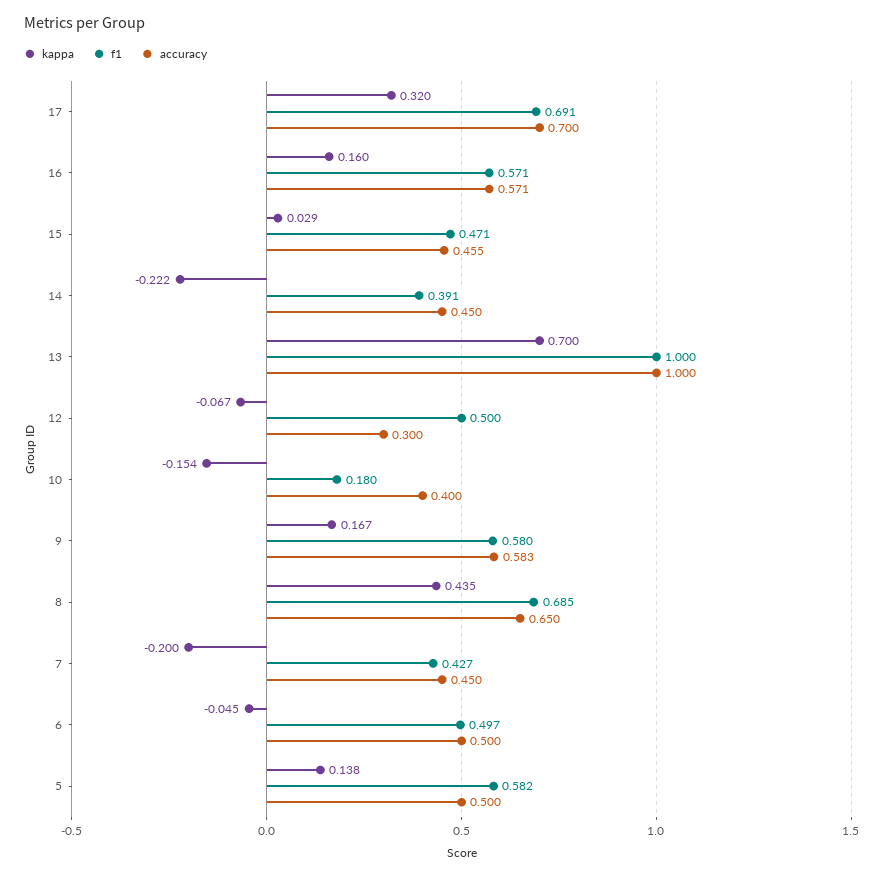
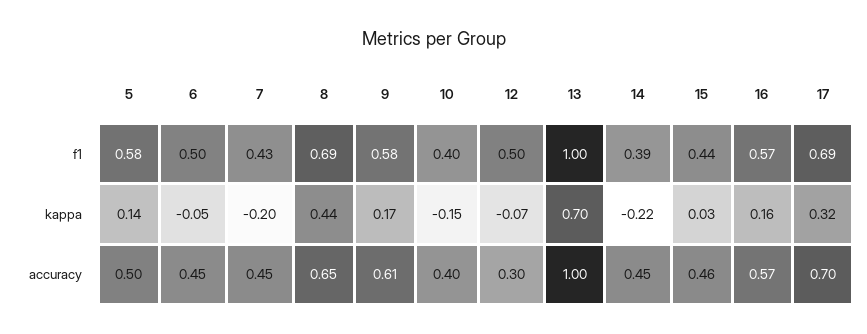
f1, 15: 0.471 -> 0.44
f1, 10: 0.18 -> 0.4
accuracy, 9: 0.583 -> 0.61
accuracy, 6: 0.5 -> 0.45

